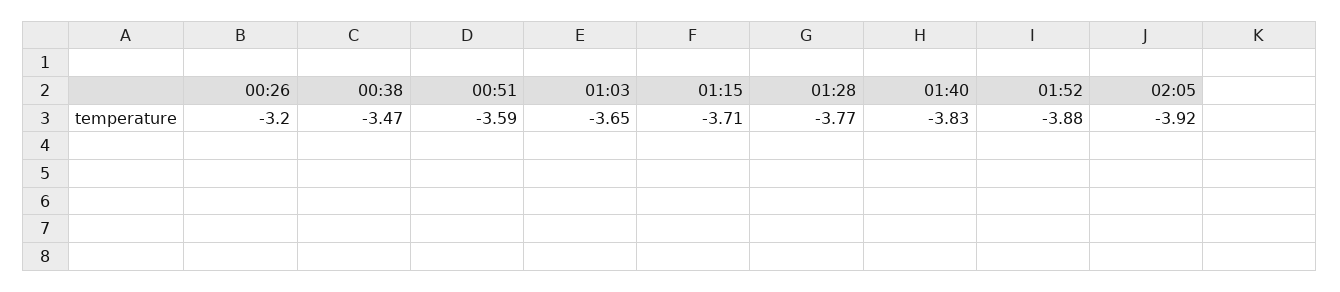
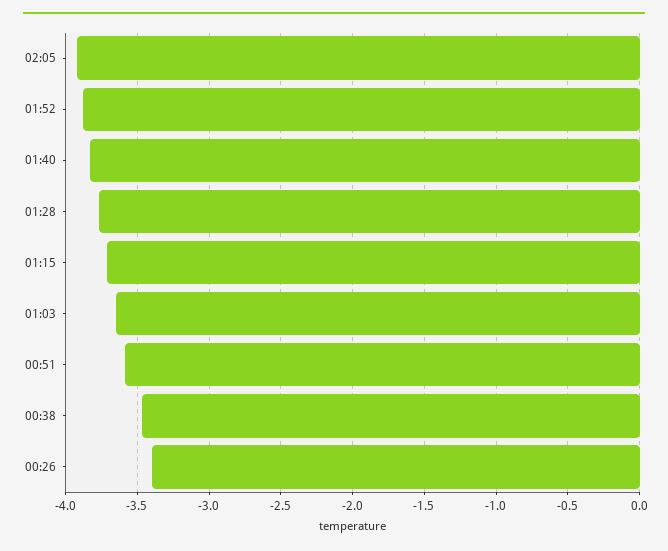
00:26: -3.2 -> -3.4

